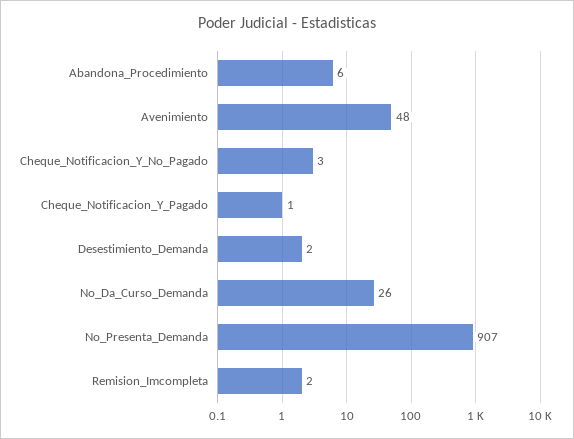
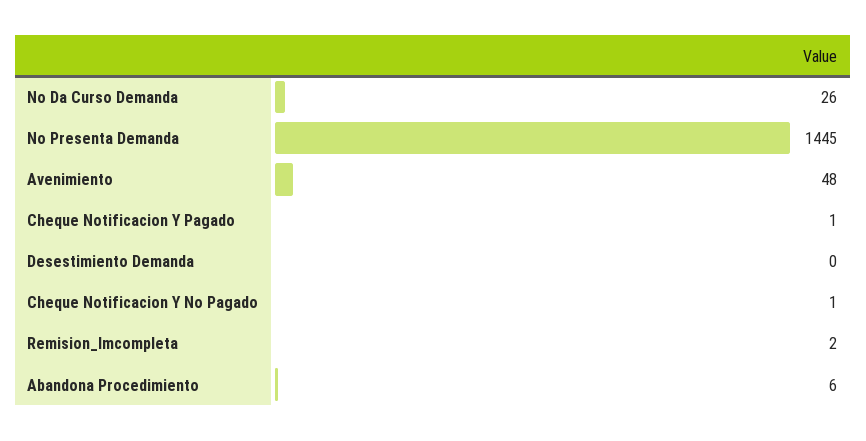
Cheque_Notificacion_Y_No_Pagado: 3 -> 1
Desestimiento_Demanda: 2 -> 0
No_Presenta_Demanda: 907 -> 1445

